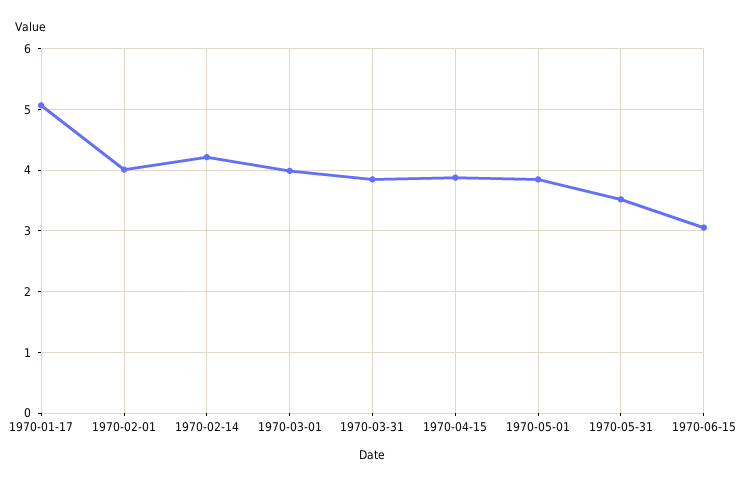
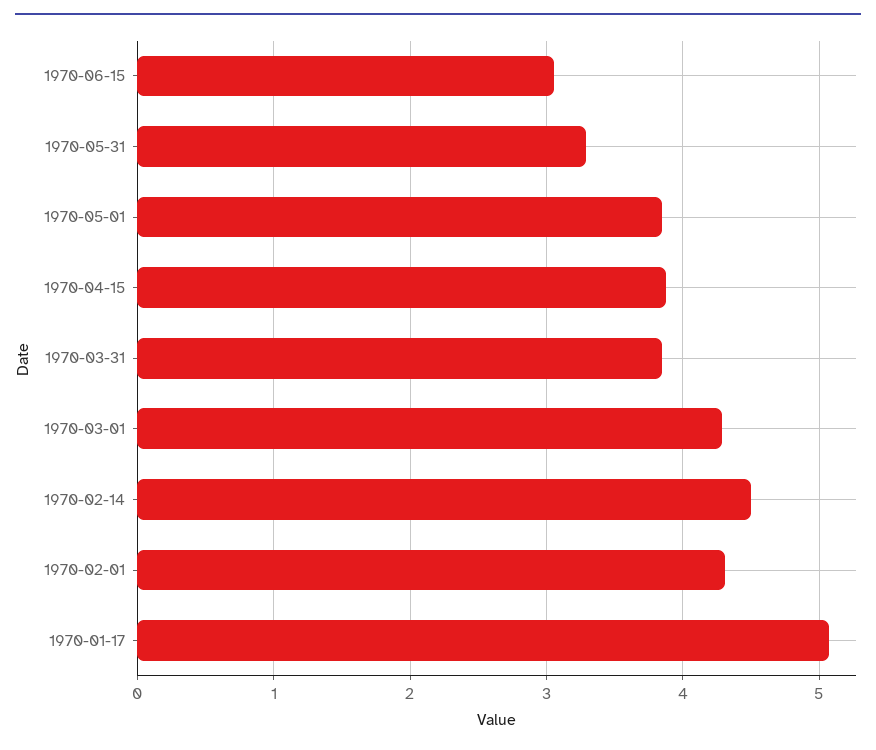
1970-02-01: 4 -> 4.3
1970-02-14: 4.2 -> 4.5
1970-03-01: 4 -> 4.3
1970-05-31: 3.5 -> 3.3

